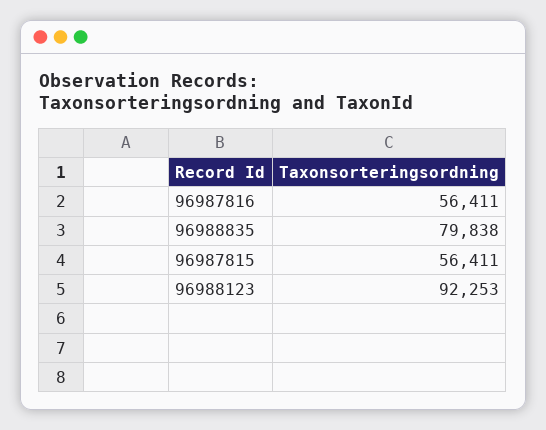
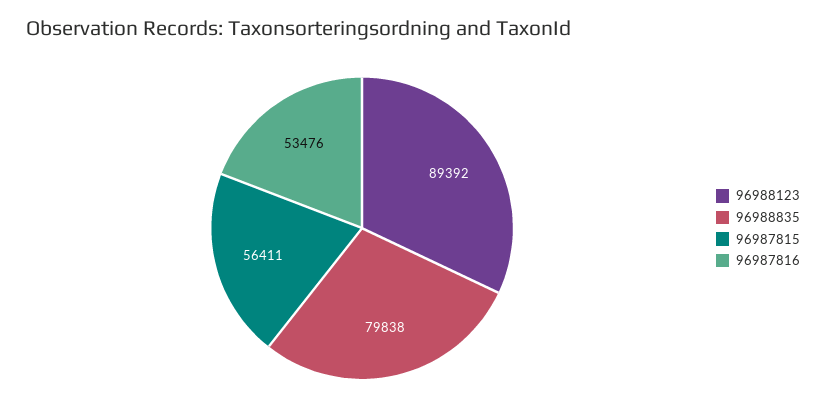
96987816: 56411 -> 53476
96988123: 92253 -> 89392

